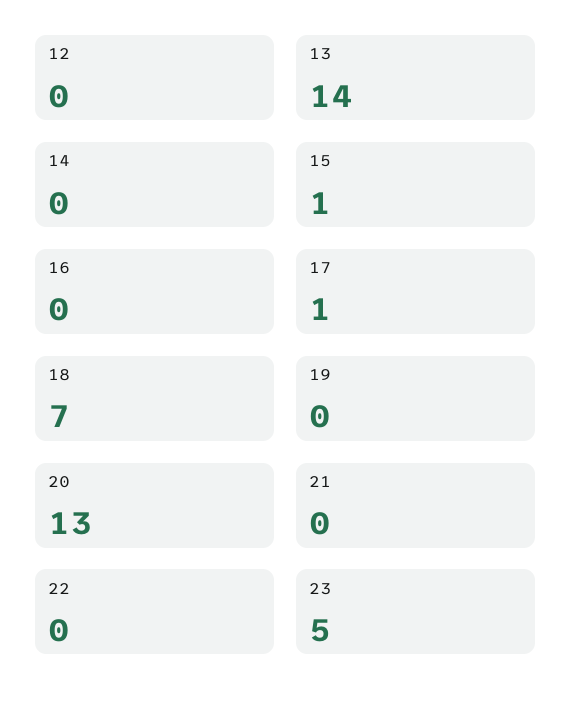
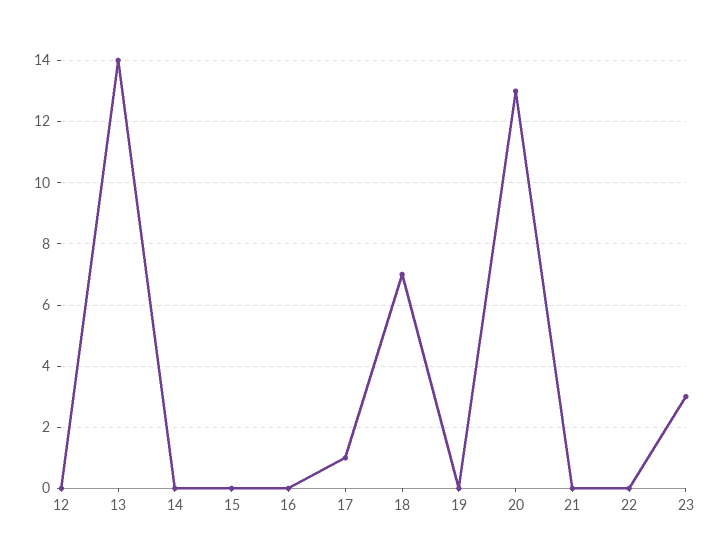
15: 1 -> 0
23: 5 -> 3

